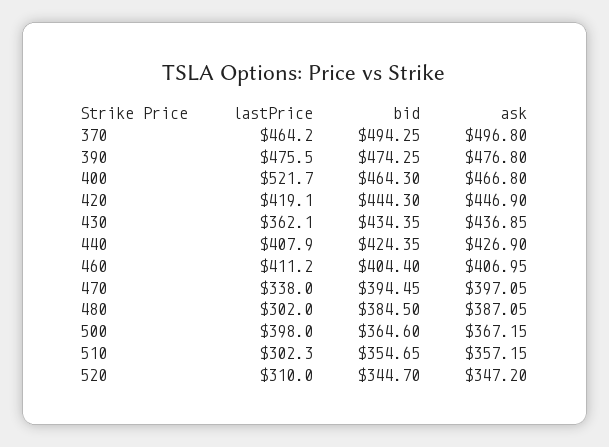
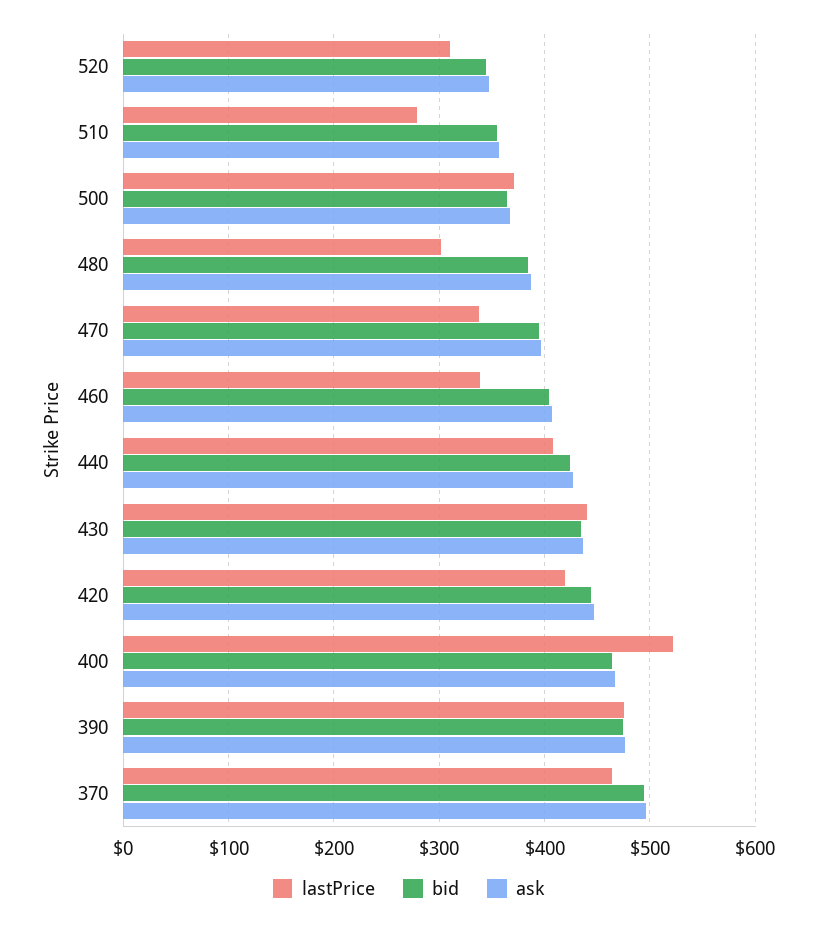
lastPrice, 430: 362.1 -> 440
lastPrice, 460: 411.2 -> 340
lastPrice, 500: 398 -> 370
lastPrice, 510: 302.3 -> 280

